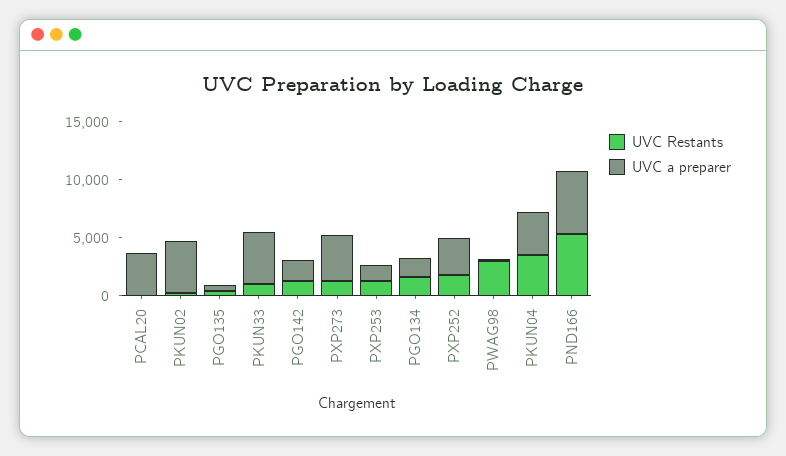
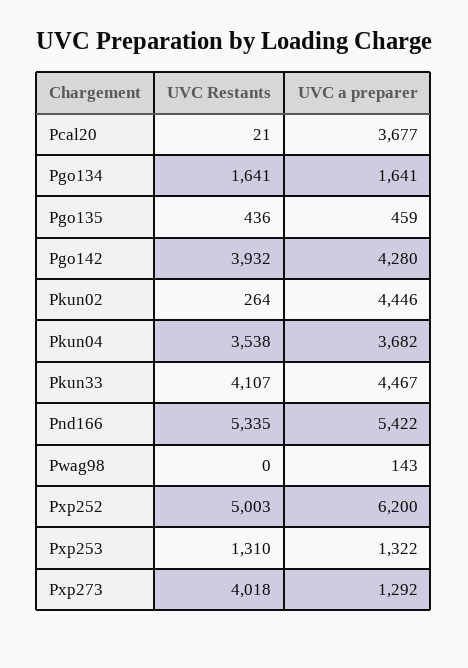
UVC Restants, PKUN33: 1000 -> 4107
UVC Restants, PGO142: 1000 -> 3932
UVC a preparer, PGO142: 2000 -> 4280
UVC Restants, PXP273: 1000 -> 4018
UVC a preparer, PXP273: 4000 -> 1292
UVC Restants, PXP252: 2000 -> 5003
UVC a preparer, PXP252: 3000 -> 6200
UVC Restants, PWAG98: 3000 -> 0

